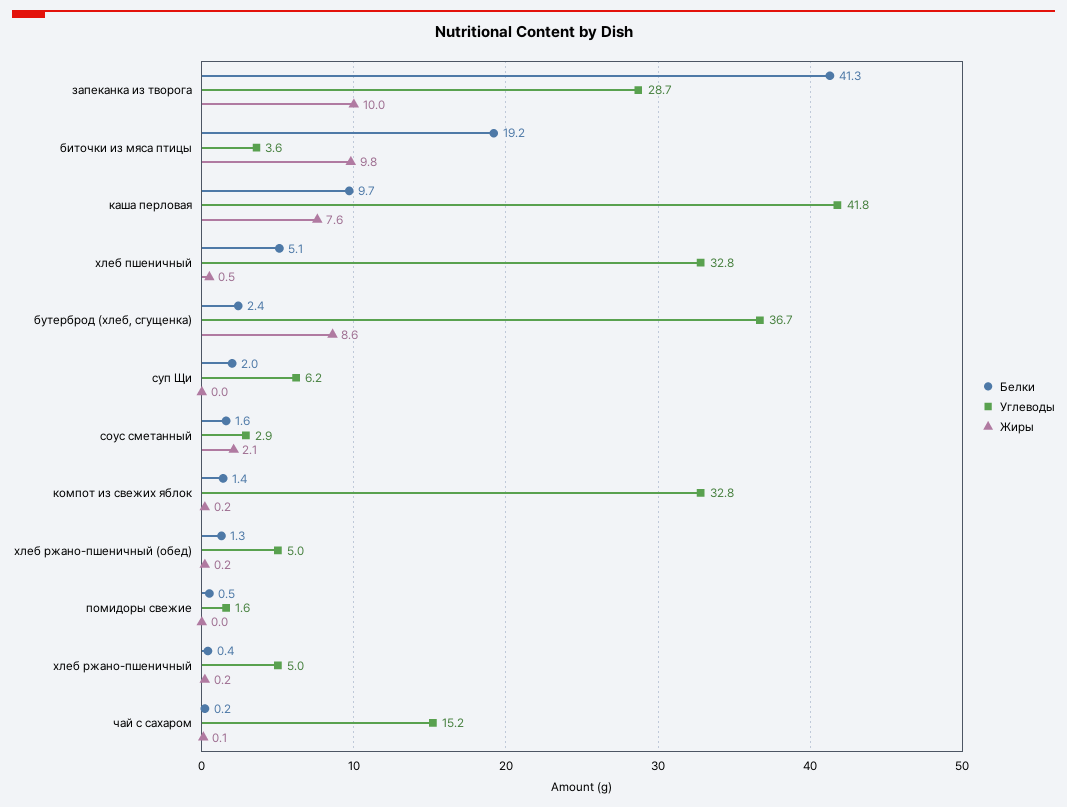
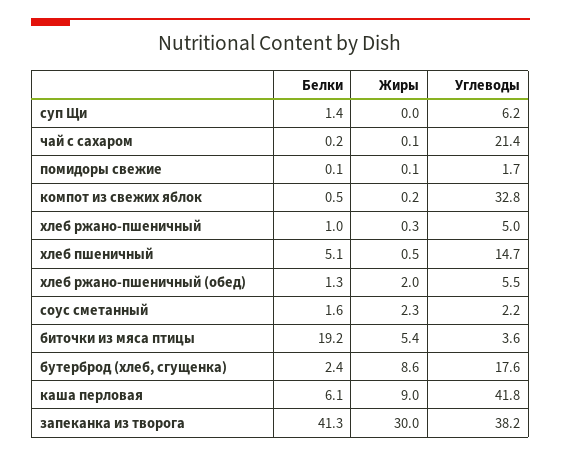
Углеводы, запеканка из творога: 28.7 -> 38.2
Жиры, запеканка из творога: 10 -> 30
Жиры, биточки из мяса птицы: 9.8 -> 5.4
Белки, каша перловая: 9.7 -> 6.1
Жиры, каша перловая: 7.6 -> 9
Углеводы, хлеб пшеничный: 32.8 -> 14.7
Углеводы, бутерброд (хлеб, сгущенка): 36.7 -> 17.6
Белки, суп Щи: 2 -> 1.4
Углеводы, соус сметанный: 2.9 -> 2.2
Жиры, соус сметанный: 2.1 -> 2.3
Белки, компот из свежих яблок: 1.4 -> 0.5
Углеводы, хлеб ржано-пшеничный (обед): 5 -> 5.5
Жиры, хлеб ржано-пшеничный (обед): 0.2 -> 2
Белки, помидоры свежие: 0.5 -> 0.1
Углеводы, помидоры свежие: 1.6 -> 1.7
Жиры, помидоры свежие: 0 -> 0.1
Белки, хлеб ржано-пшеничный: 0.4 -> 1
Жиры, хлеб ржано-пшеничный: 0.2 -> 0.3
Углеводы, чай с сахаром: 15.2 -> 21.4

